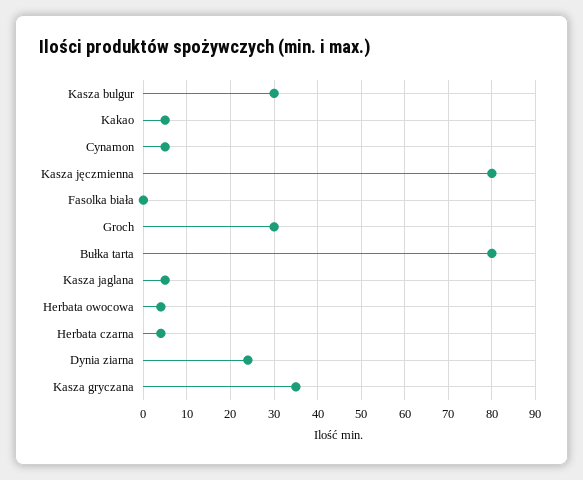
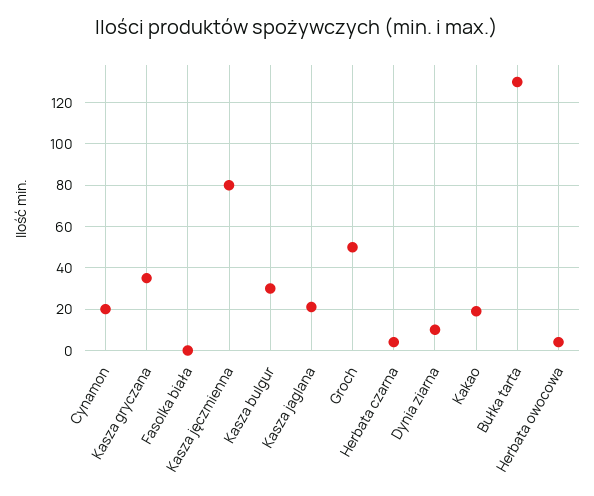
Kakao: 5 -> 20
Cynamon: 5 -> 20
Groch: 30 -> 50
Bułka tarta: 80 -> 130
Kasza jaglana: 5 -> 20
Dynia ziarna: 25 -> 10

